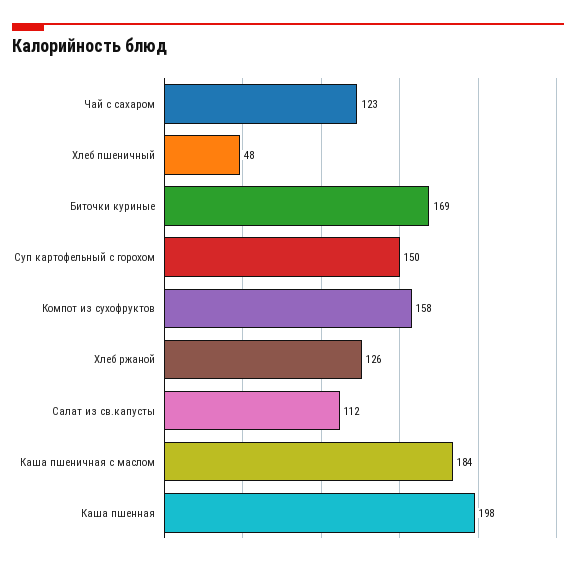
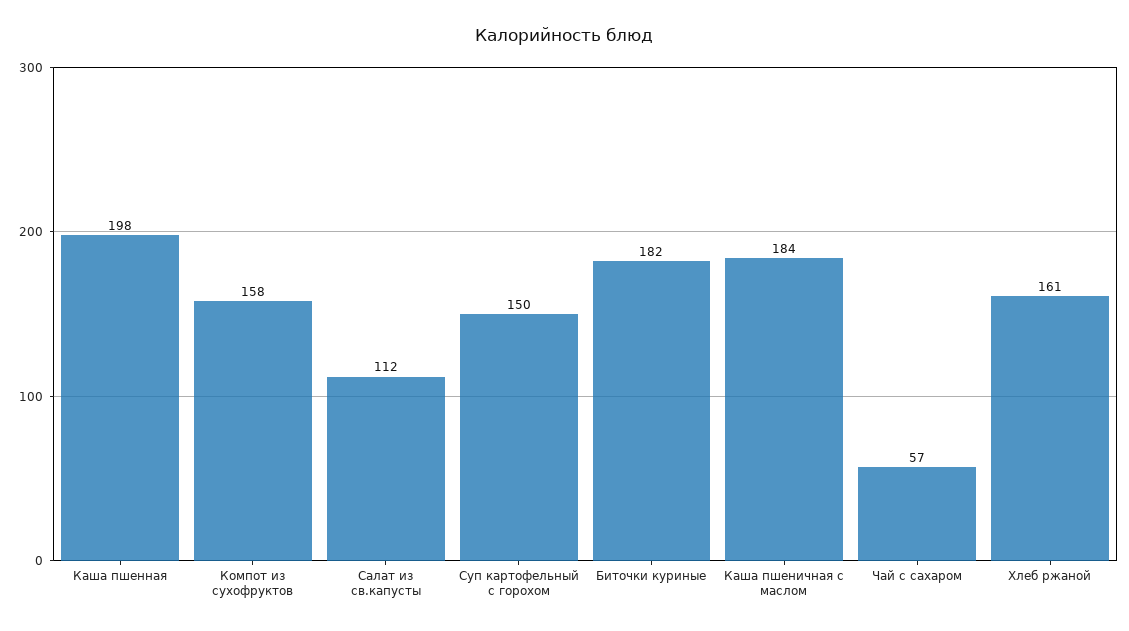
Чай с сахаром: 123 -> 57
Хлеб пшеничный: 48 -> none
Биточки куриные: 169 -> 182
Хлеб ржаной: 126 -> 161

